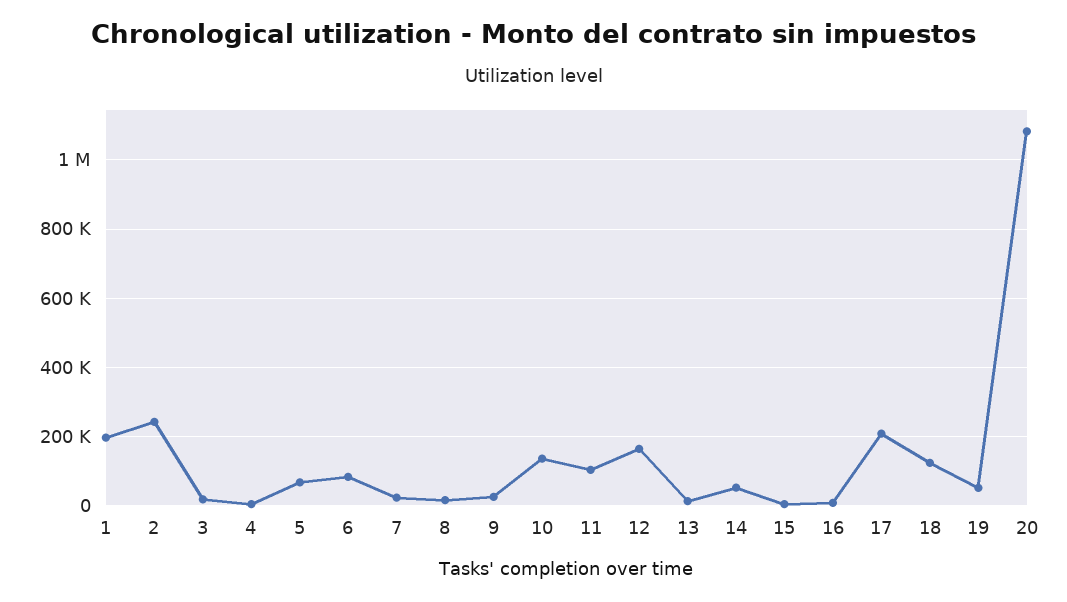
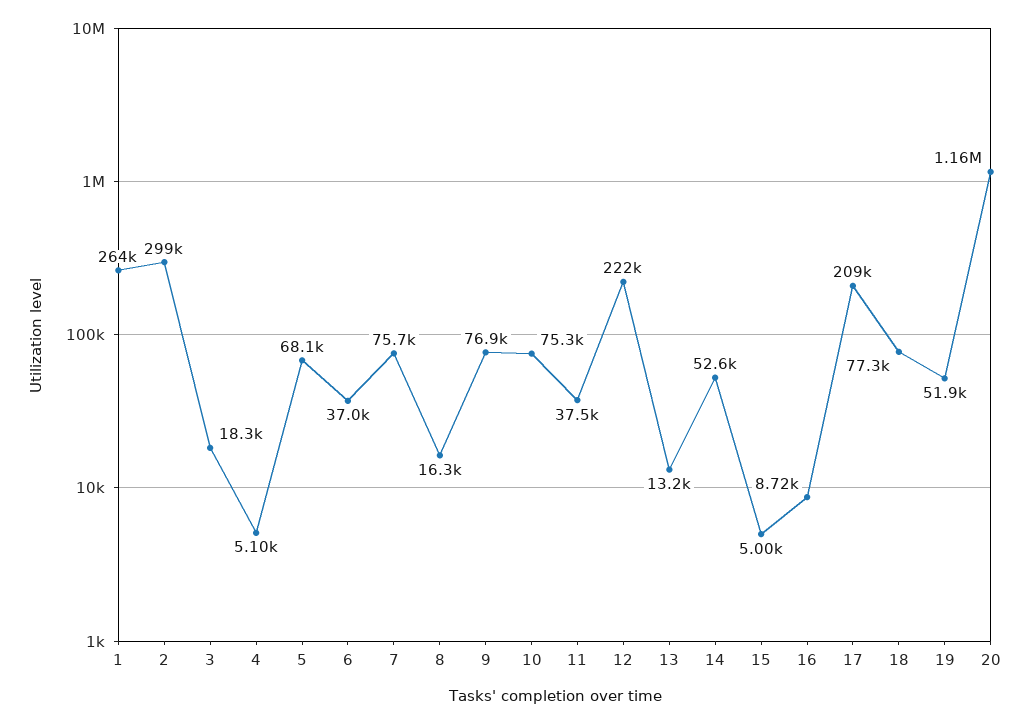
1: 200000 -> 264000
2: 240000 -> 299000
6: 80000 -> 37000
7: 20000 -> 75700
9: 20000 -> 76900
10: 140000 -> 75300
11: 100000 -> 37500
12: 160000 -> 222000
18: 120000 -> 77300
20: 1080000 -> 1160000

